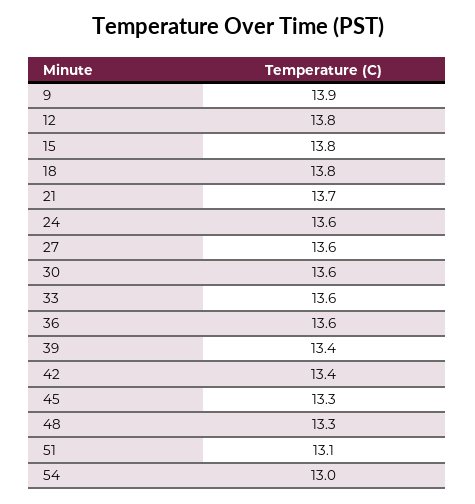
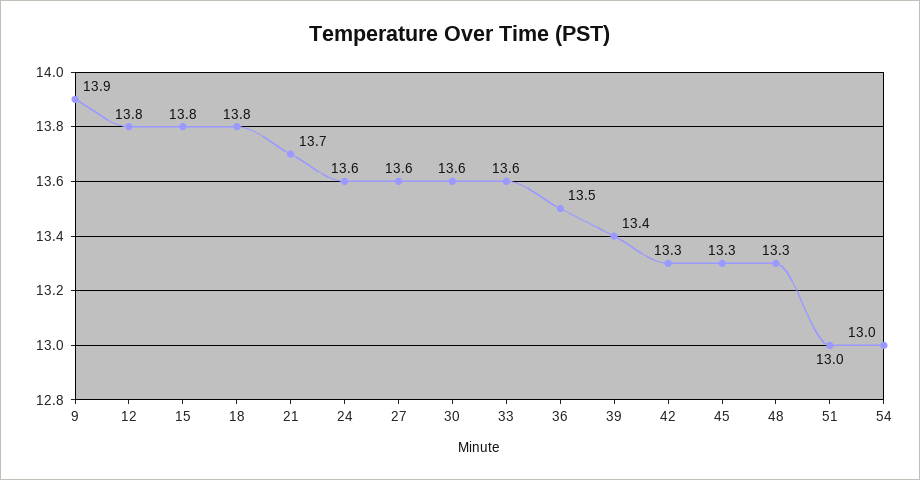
36: 13.6 -> 13.5
42: 13.4 -> 13.3
51: 13.1 -> 13

